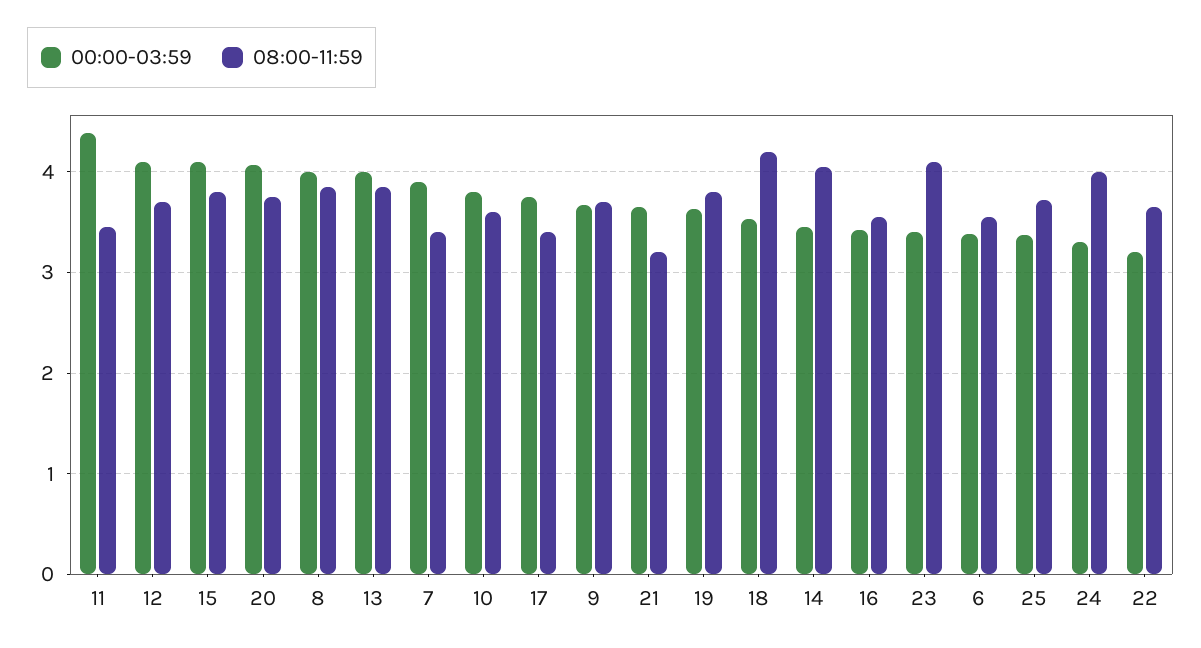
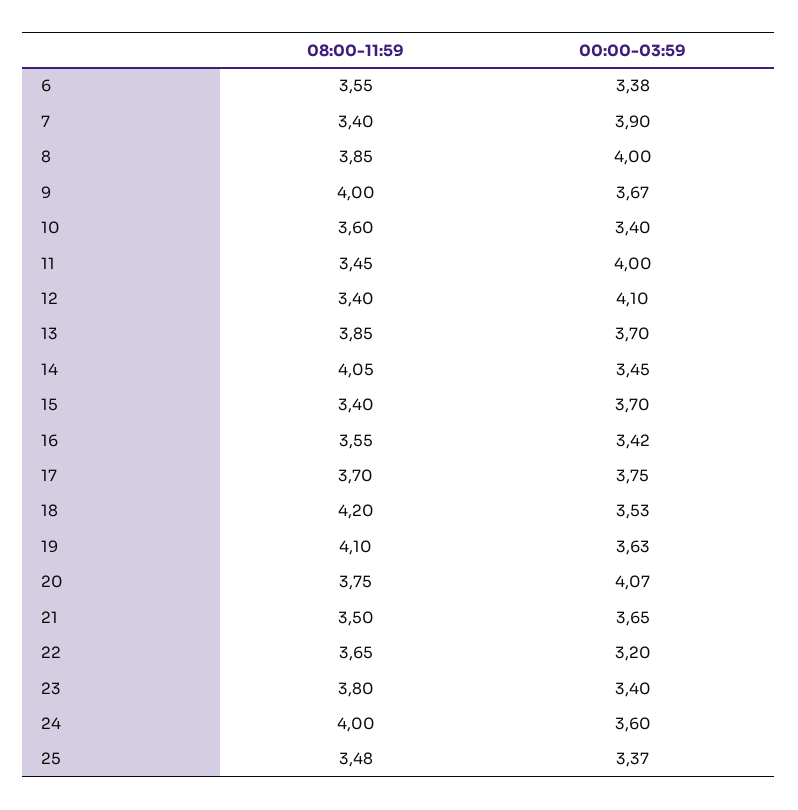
00:00-03:59, 11: 4.4 -> 4
08:00-11:59, 12: 3.7 -> 3.4
00:00-03:59, 15: 4.1 -> 3.7
08:00-11:59, 15: 3.8 -> 3.4
00:00-03:59, 13: 4 -> 3.7
00:00-03:59, 10: 3.8 -> 3.4
08:00-11:59, 17: 3.4 -> 3.7
08:00-11:59, 9: 3.7 -> 4
08:00-11:59, 21: 3.2 -> 3.5
08:00-11:59, 19: 3.8 -> 4.1
08:00-11:59, 23: 4.1 -> 3.8
08:00-11:59, 25: 3.7 -> 3.48
00:00-03:59, 24: 3.3 -> 3.6

